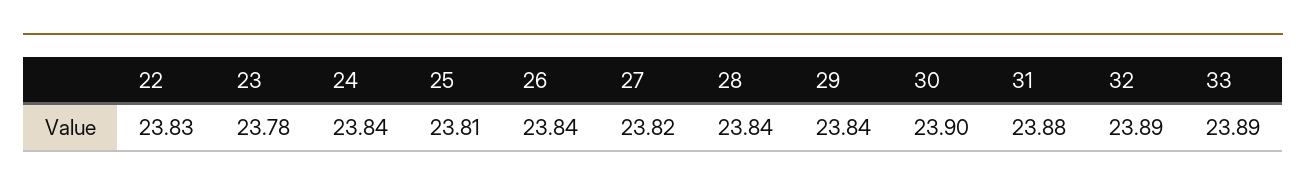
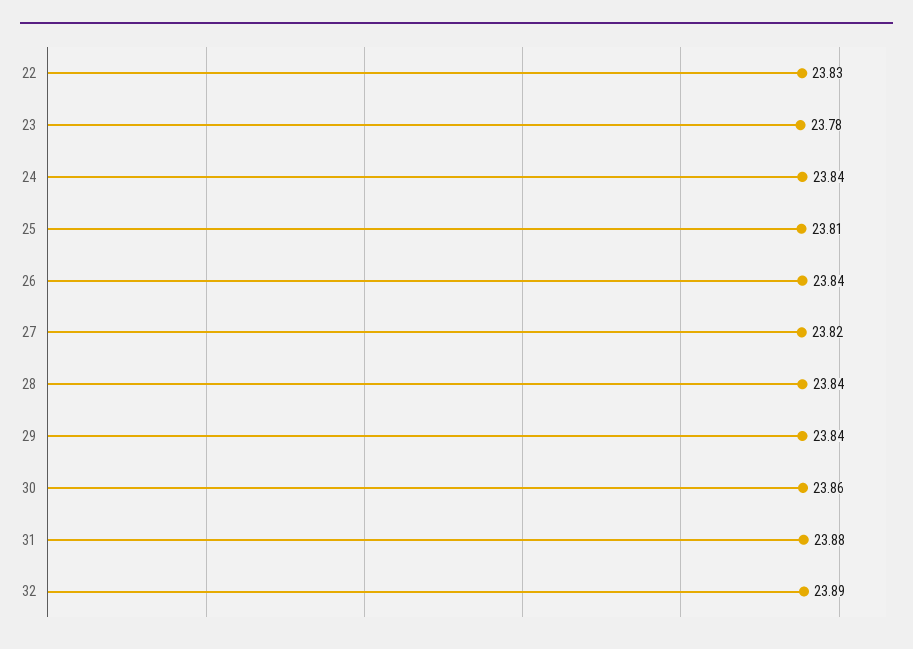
30: 23.9 -> 23.86
33: 23.89 -> none

